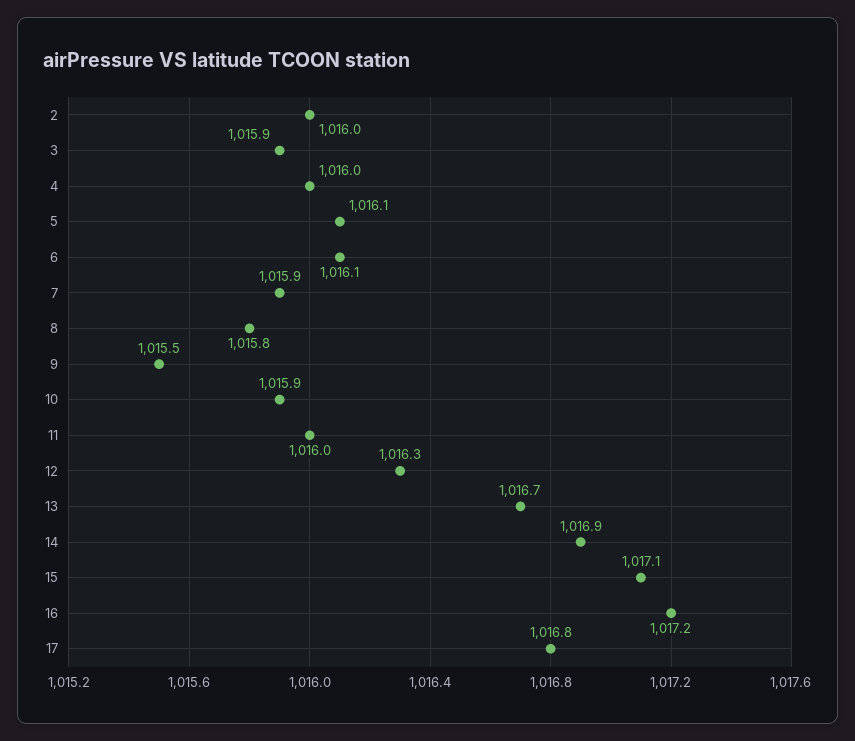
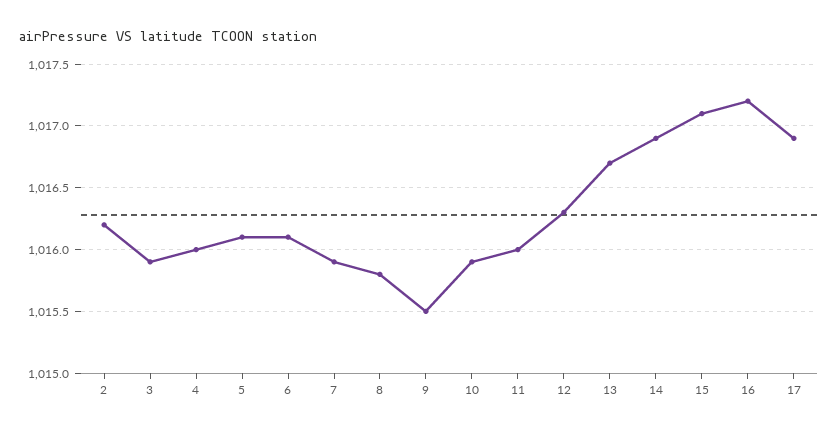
2: 1016 -> 1016.2
17: 1016.8 -> 1016.9

